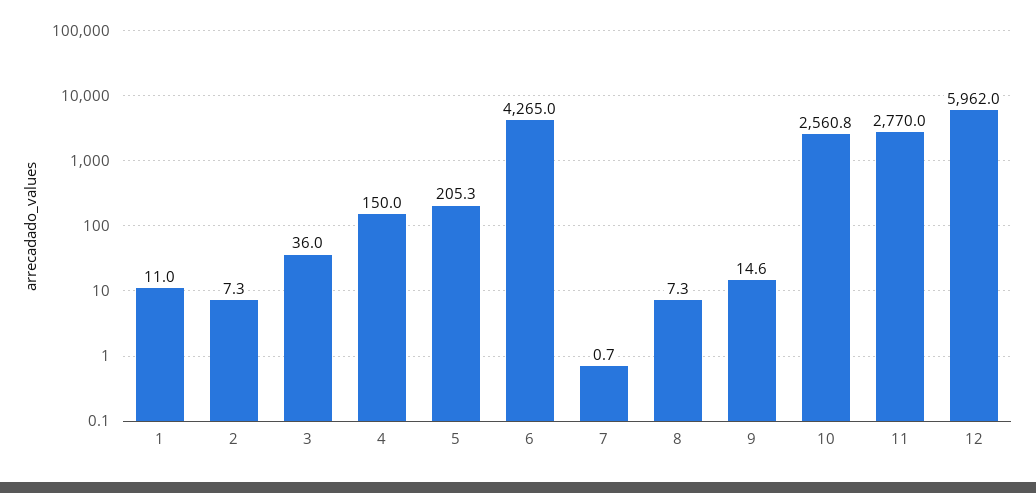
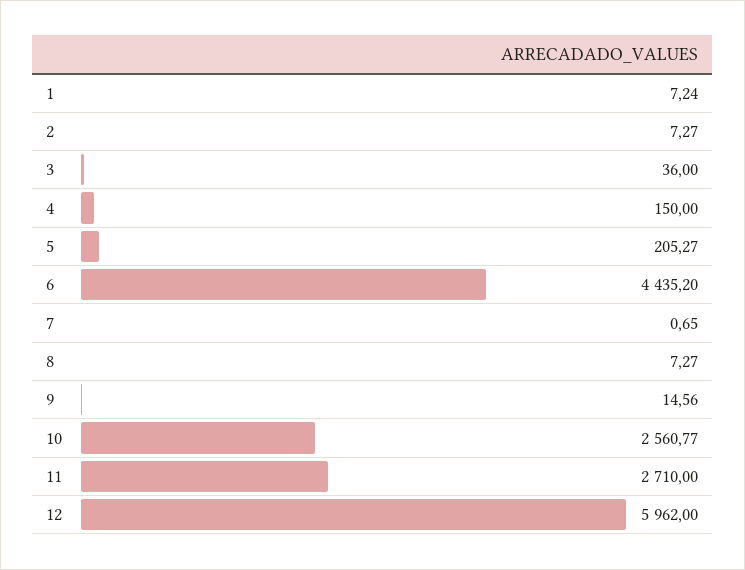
1: 11 -> 7.24
6: 4265 -> 4435.2
11: 2770 -> 2710

